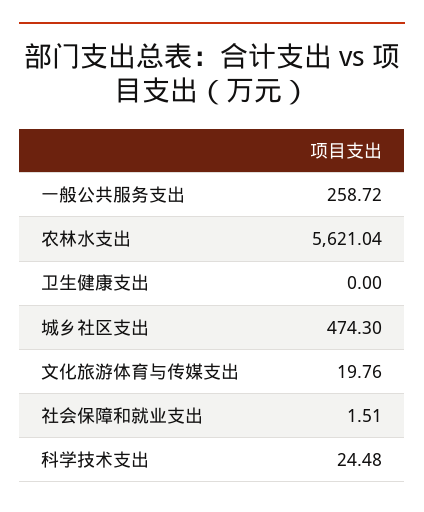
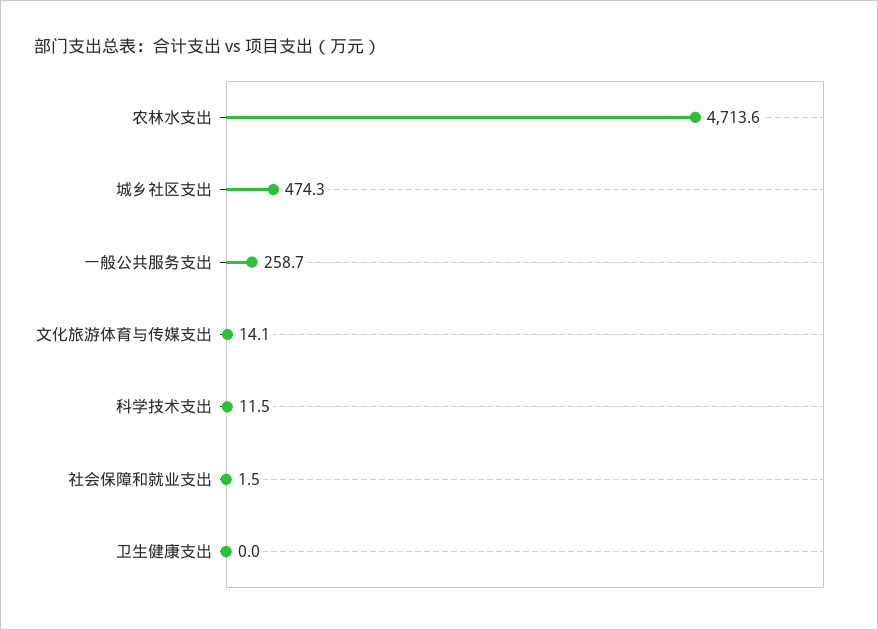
农林水支出: 5621.04 -> 4713.6
文化旅游体育与传媒支出: 19.76 -> 14.1
科学技术支出: 24.48 -> 11.5

